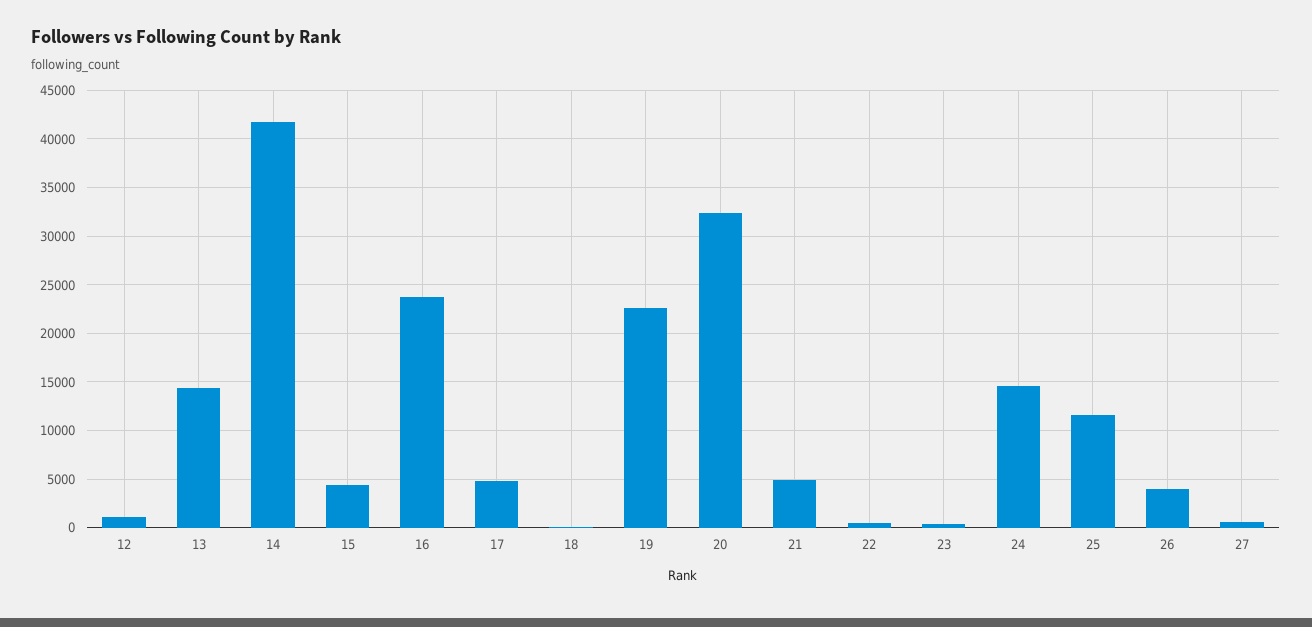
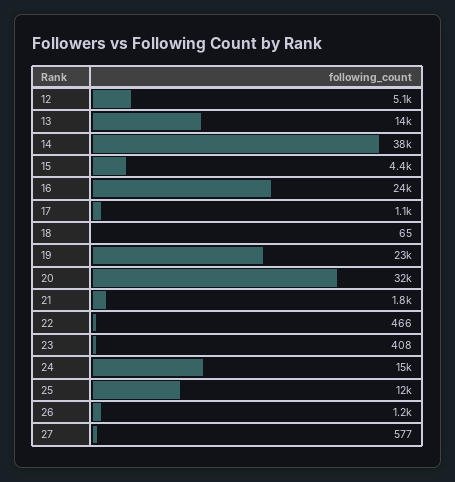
12: 1000 -> 5100
14: 42000 -> 38000
17: 5000 -> 1100
21: 5000 -> 1800
26: 4000 -> 1200

